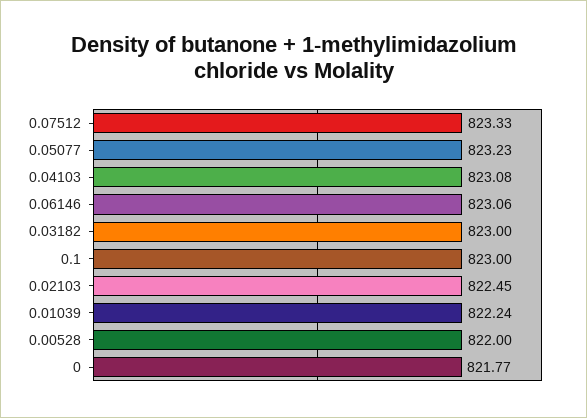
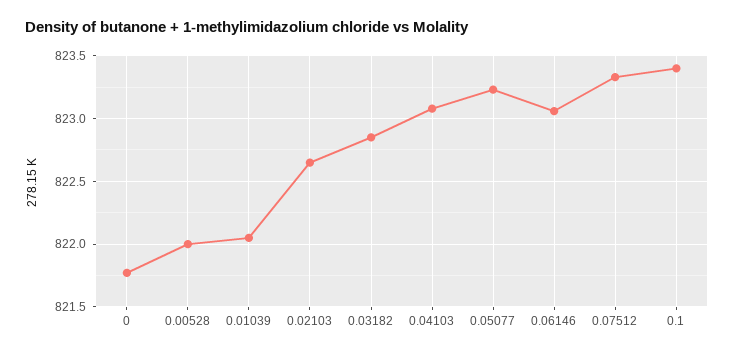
0.03182: 823 -> 822.85
0.1: 823 -> 823.4
0.02103: 822.45 -> 822.65
0.01039: 822.24 -> 822.05

